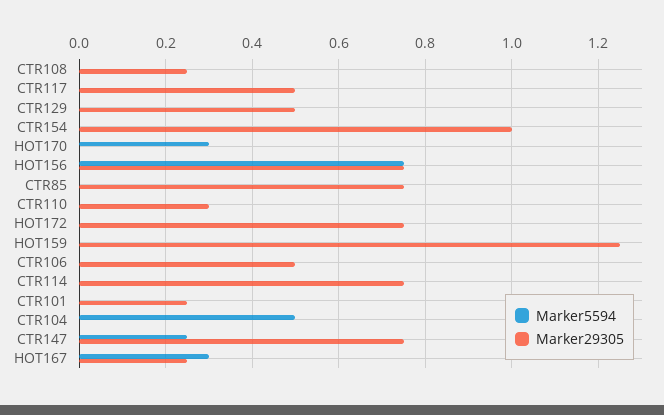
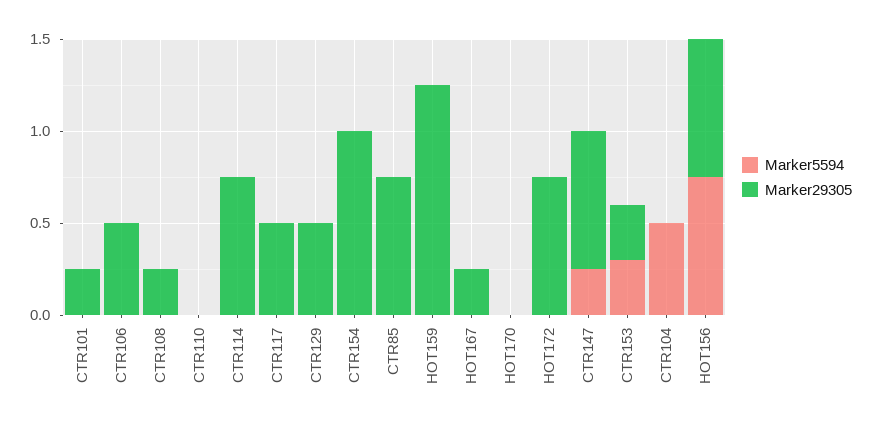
Marker5594, HOT170: 0.3 -> 0
Marker29305, CTR110: 0.3 -> 0
Marker5594, HOT167: 0.3 -> 0
Marker5594, CTR153: none -> 0.3
Marker29305, CTR153: none -> 0.3

